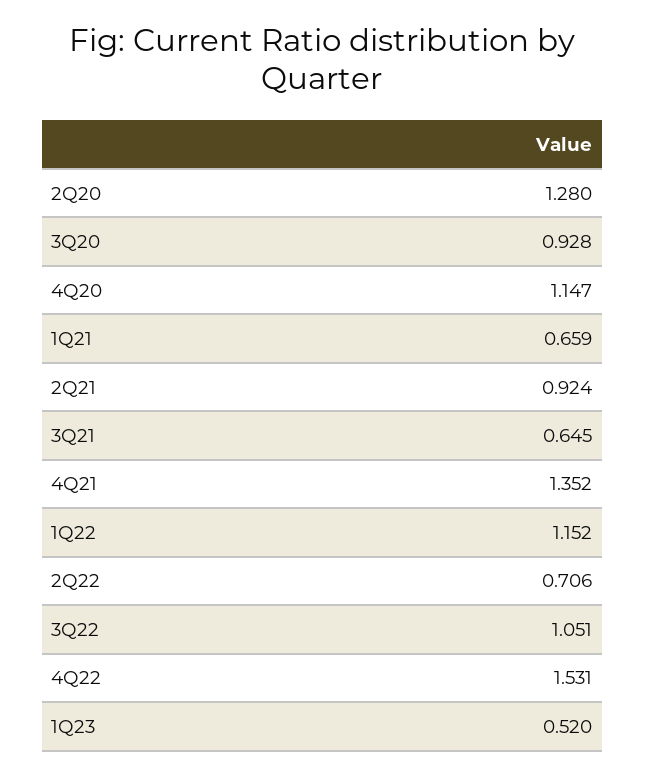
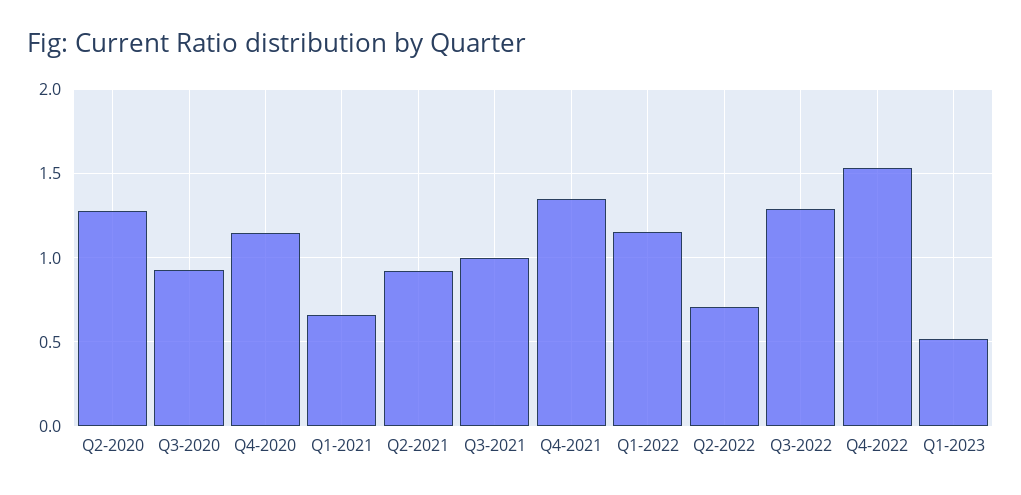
3Q21: 0.645 -> 1
3Q22: 1.051 -> 1.3

